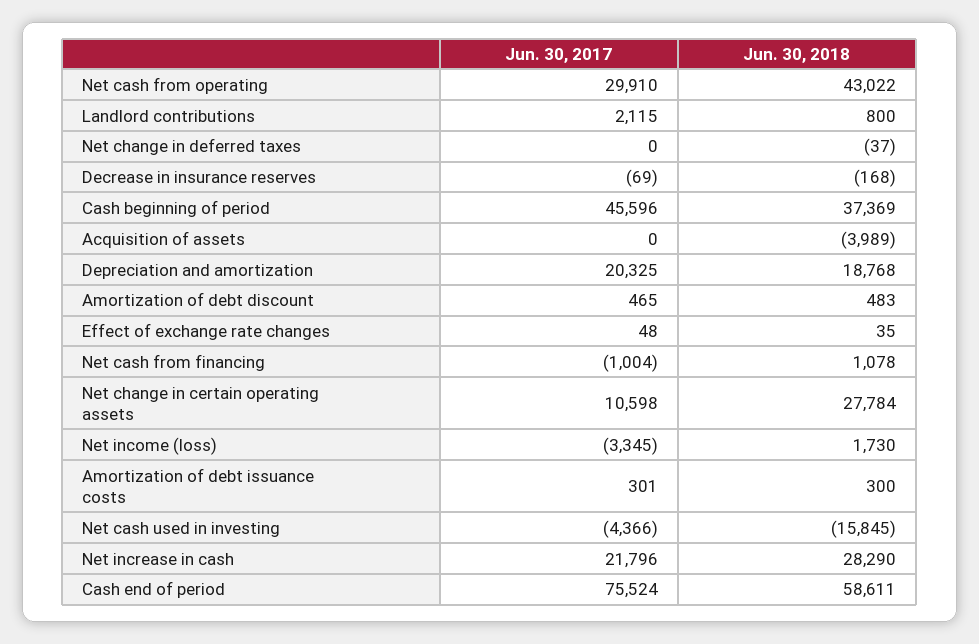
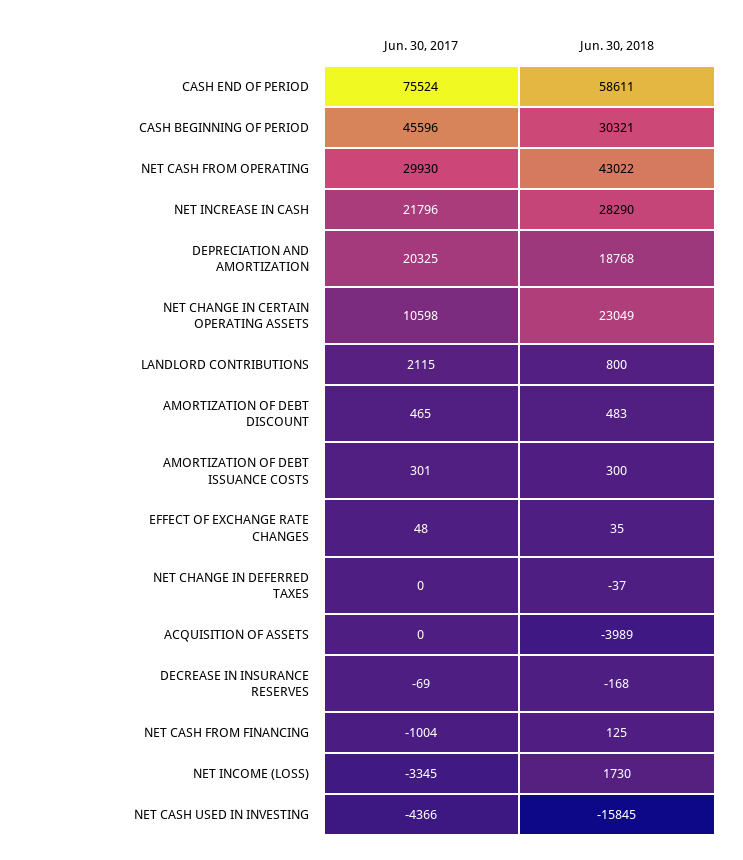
Jun. 30, 2017, Net cash from operating: 29910 -> 29930
Jun. 30, 2018, Cash beginning of period: 37369 -> 30321
Jun. 30, 2018, Net cash from financing: 1078 -> 125
Jun. 30, 2018, Net change in certain operating assets: 27784 -> 23049

